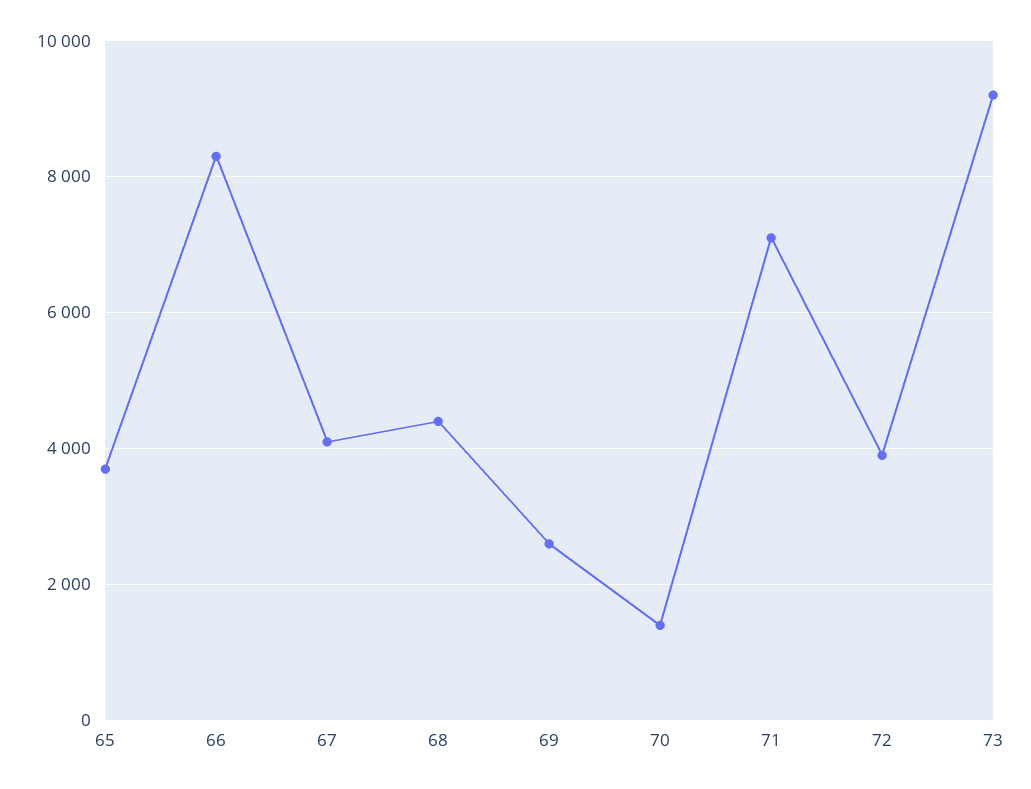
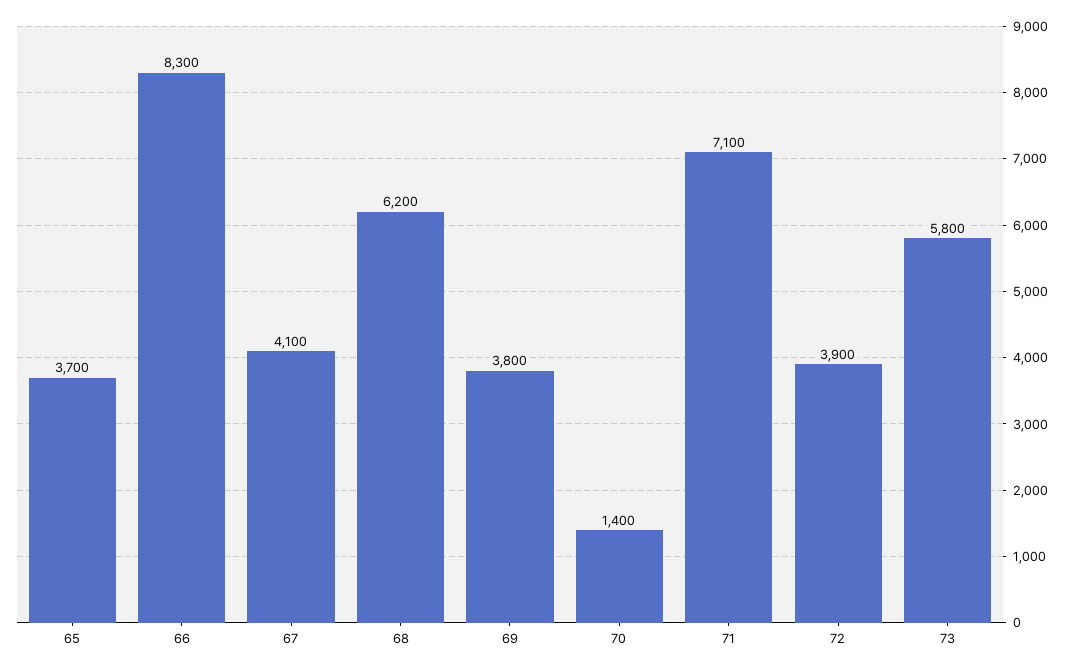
68: 4400 -> 6200
69: 2600 -> 3800
73: 9200 -> 5800

